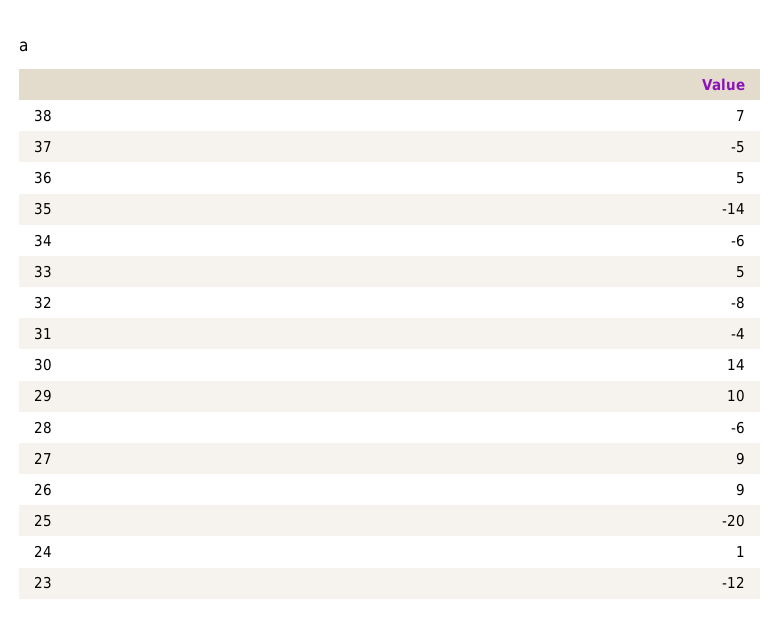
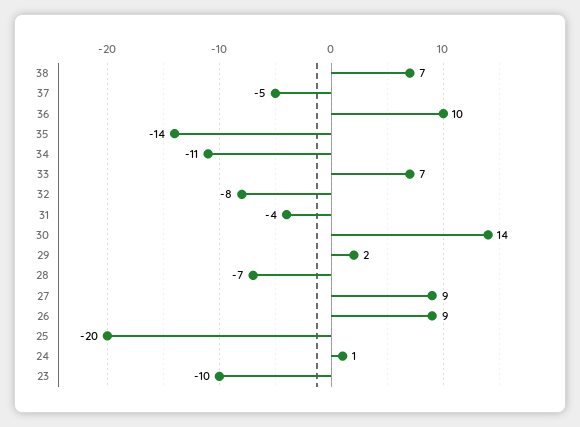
36: 5 -> 10
34: -6 -> -11
33: 5 -> 7
29: 10 -> 2
28: -6 -> -7
23: -12 -> -10

